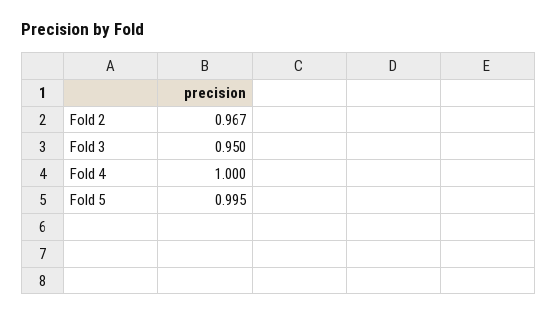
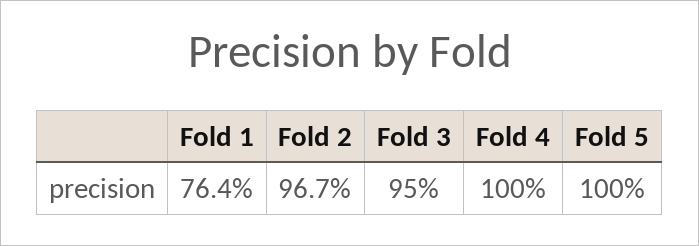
Fold 5: 0.995 -> 1
Fold 1: none -> 0.764

